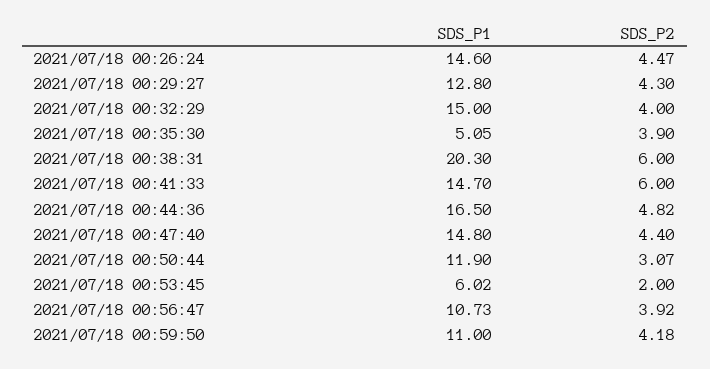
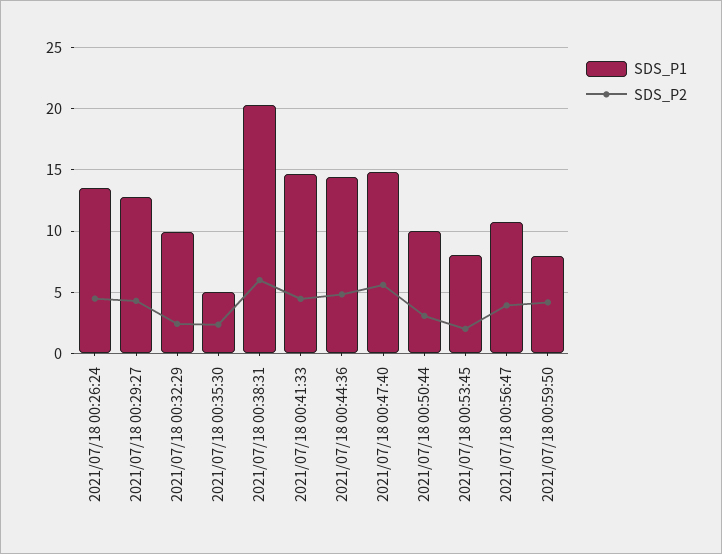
SDS_P1, 2021/07/18 00:26:24: 14.6 -> 13.5
SDS_P1, 2021/07/18 00:32:29: 15 -> 10
SDS_P2, 2021/07/18 00:32:29: 4 -> 2.5
SDS_P2, 2021/07/18 00:35:30: 3.9 -> 2.5
SDS_P2, 2021/07/18 00:41:33: 6 -> 4.5
SDS_P1, 2021/07/18 00:44:36: 16.5 -> 14.5
SDS_P2, 2021/07/18 00:47:40: 4.4 -> 5.5
SDS_P1, 2021/07/18 00:50:44: 11.9 -> 10
SDS_P1, 2021/07/18 00:53:45: 6.02 -> 8
SDS_P1, 2021/07/18 00:59:50: 11 -> 8

